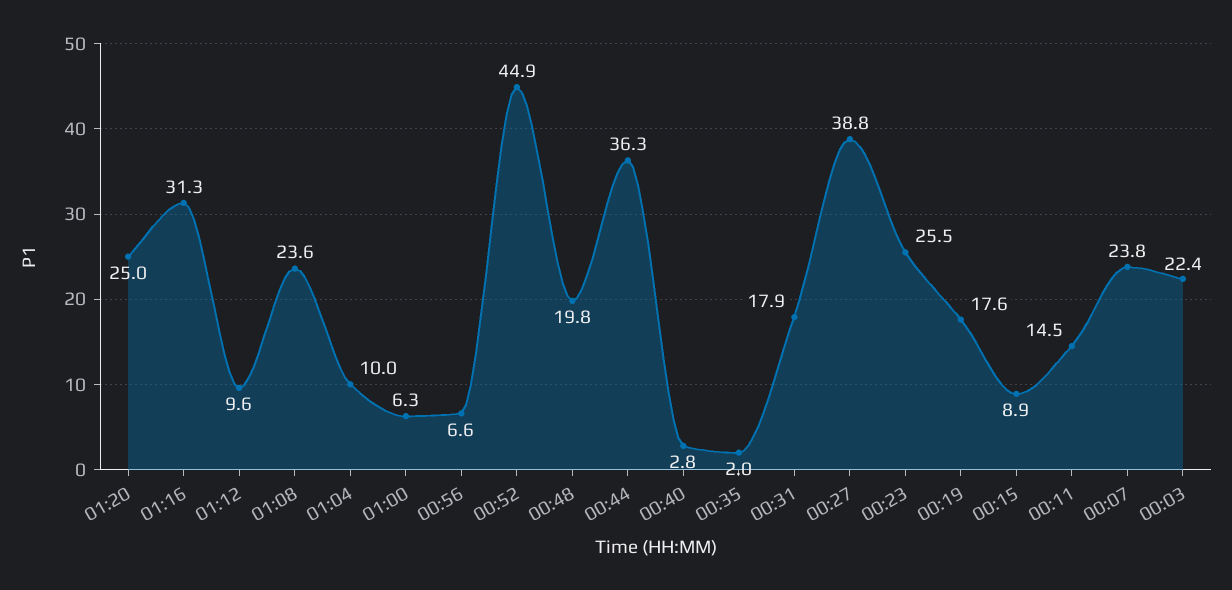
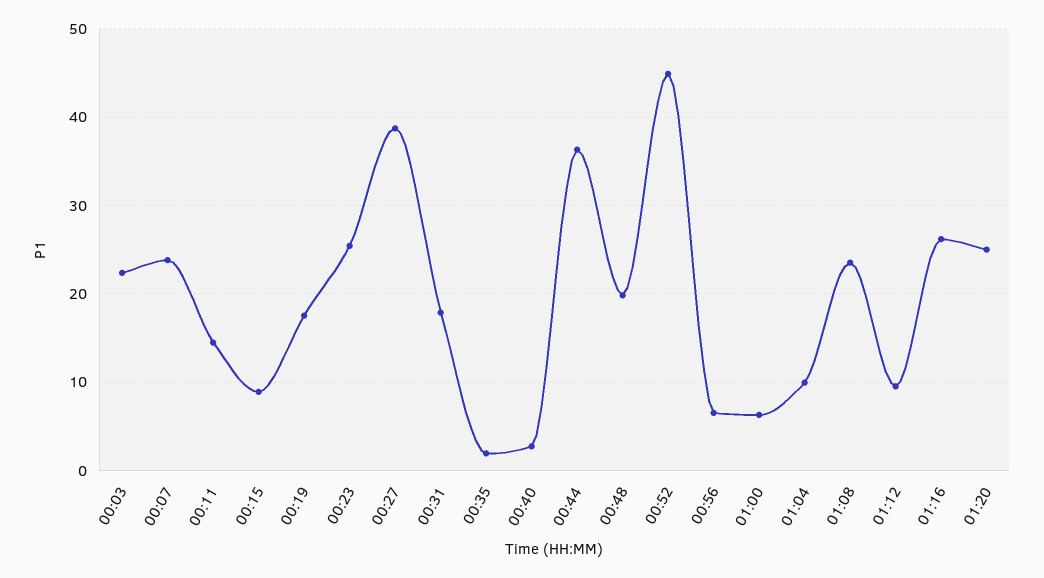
01:16: 31.3 -> 26

